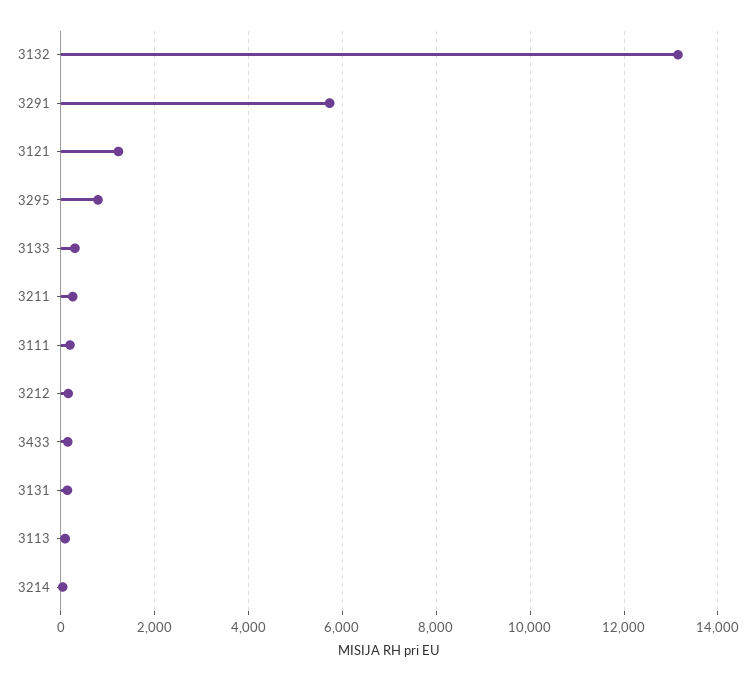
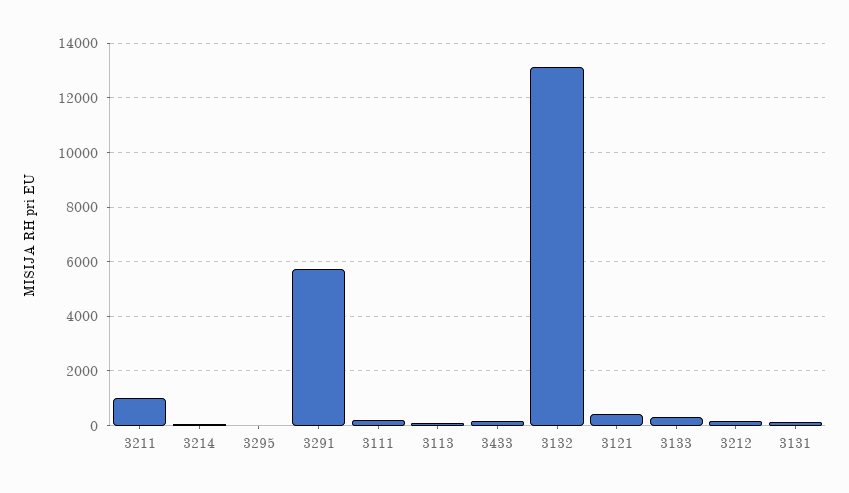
3121: 1200 -> 500
3295: 800 -> 0
3211: 200 -> 1000

